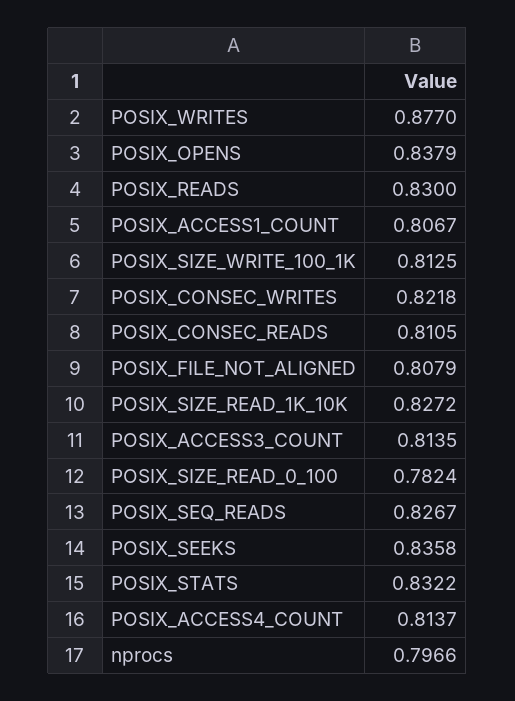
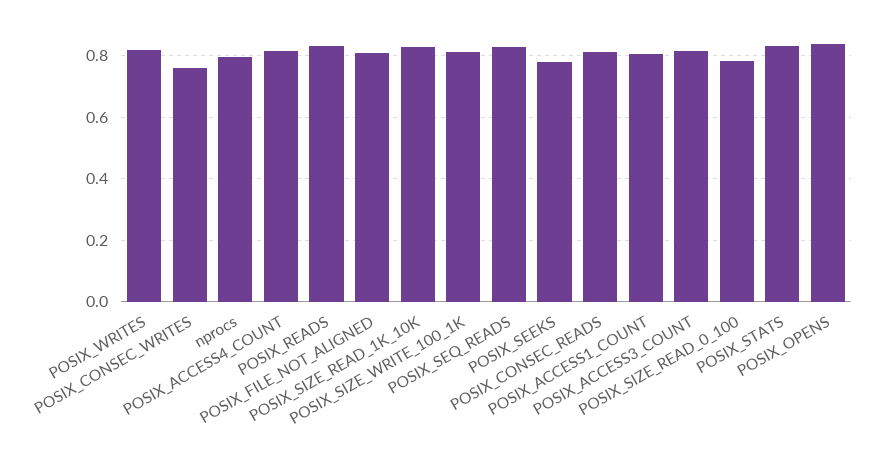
POSIX_WRITES: 0.877 -> 0.82
POSIX_CONSEC_WRITES: 0.8218 -> 0.76
POSIX_SEEKS: 0.8358 -> 0.78

